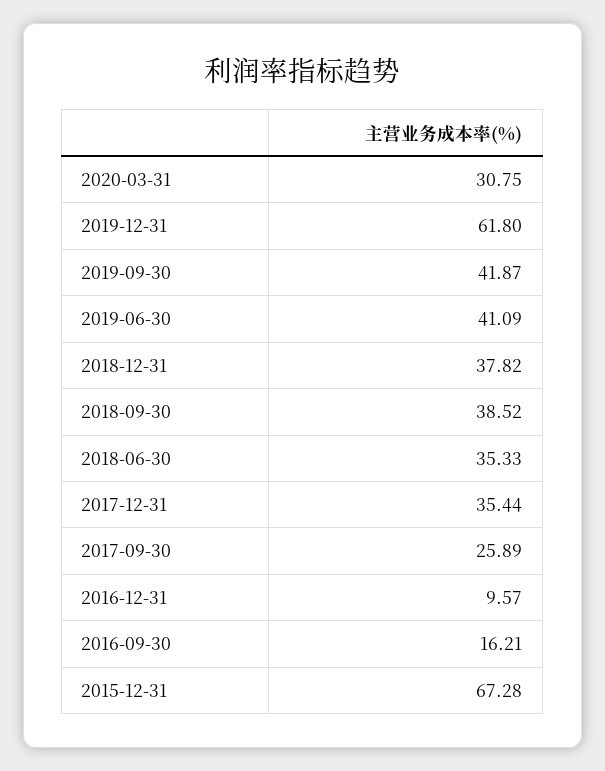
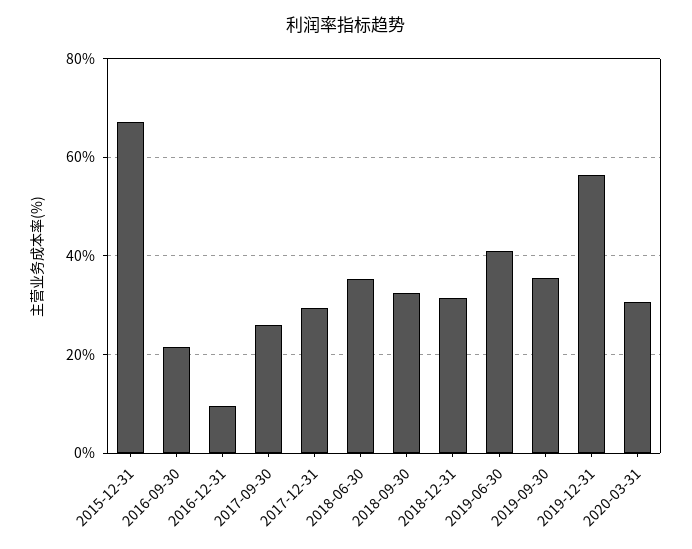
2019-12-31: 61.8 -> 56
2019-09-30: 41.87 -> 36
2018-12-31: 37.82 -> 32
2018-09-30: 38.52 -> 32
2017-12-31: 35.44 -> 30
2016-09-30: 16.21 -> 22

